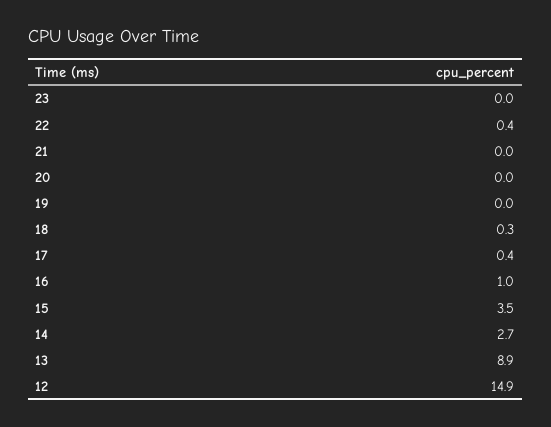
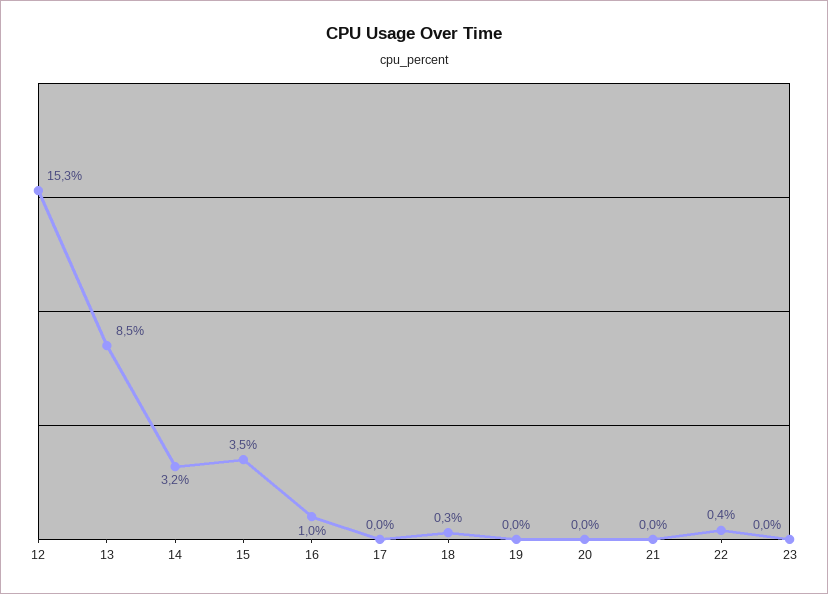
17: 0.4 -> 0
14: 2.7 -> 3.2
13: 8.9 -> 8.5
12: 14.9 -> 15.3

